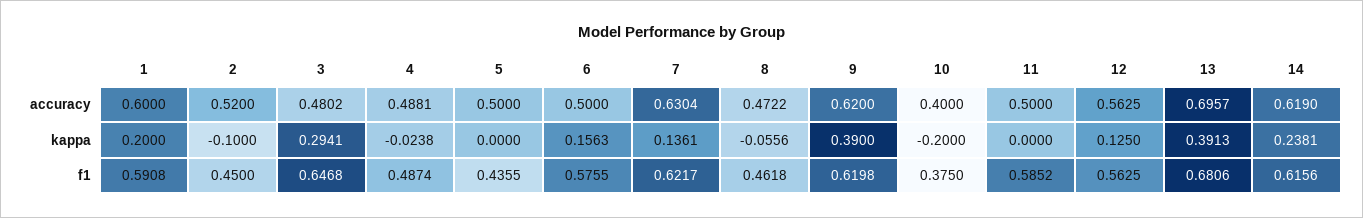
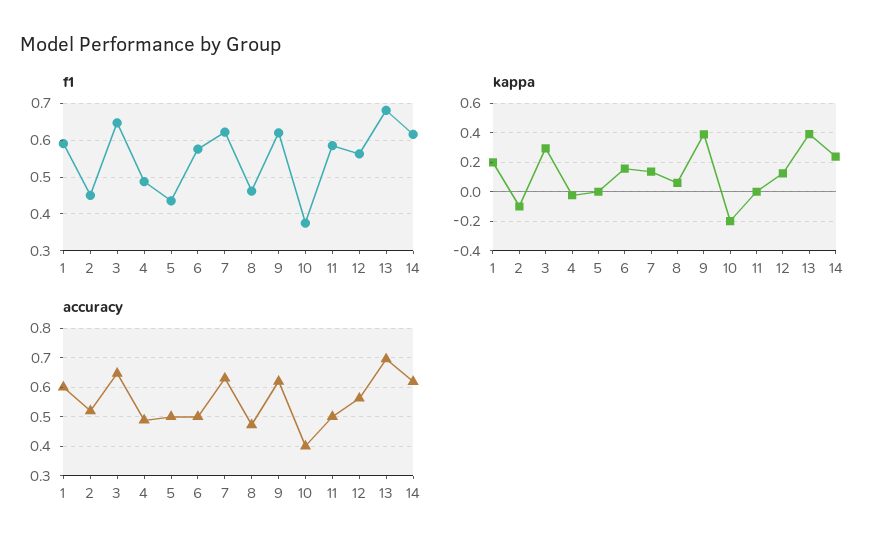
accuracy, 3: 0.4802 -> 0.65
kappa, 8: -0.0556 -> 0.05

